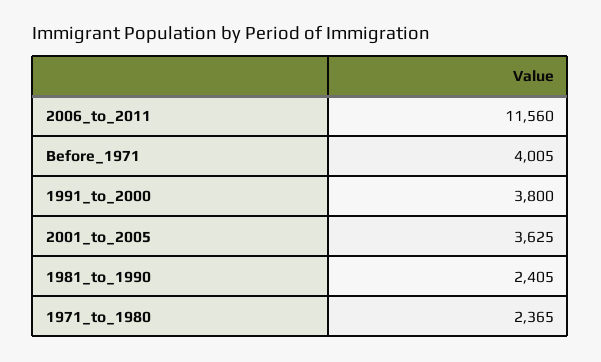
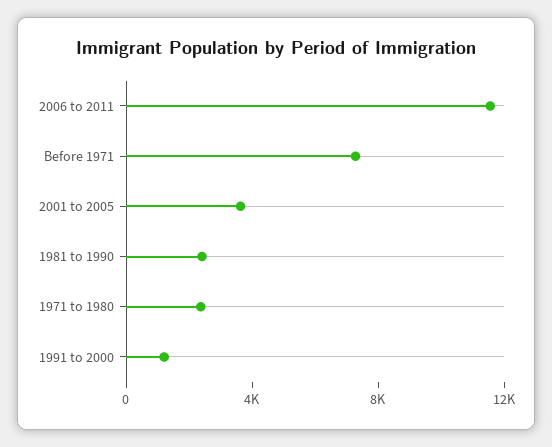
Before_1971: 4005 -> 7000
1991_to_2000: 3800 -> 1000

